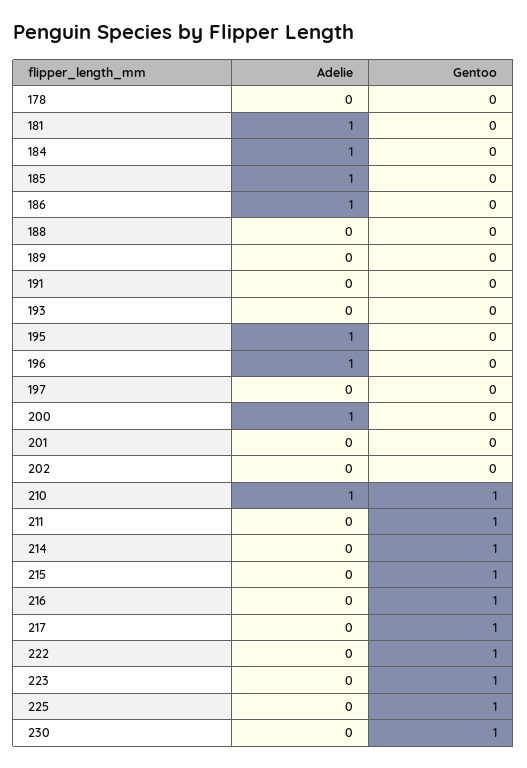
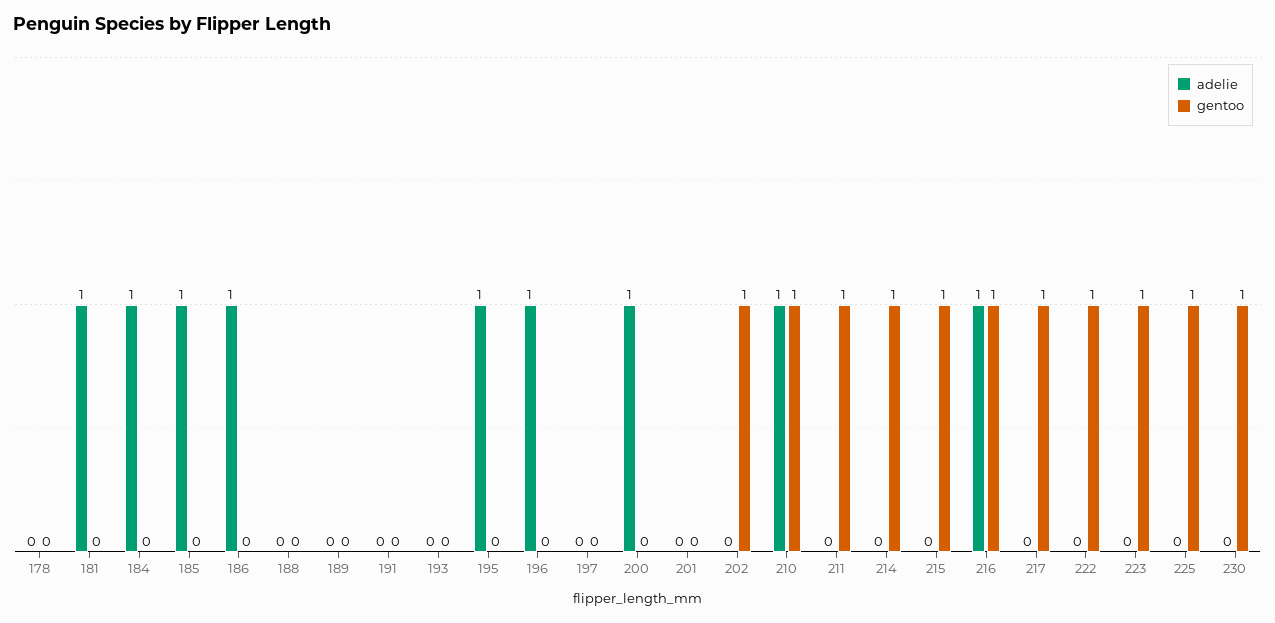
Gentoo, 202: 0 -> 1
Adelie, 216: 0 -> 1

